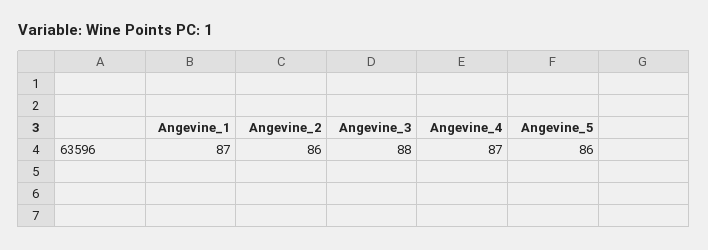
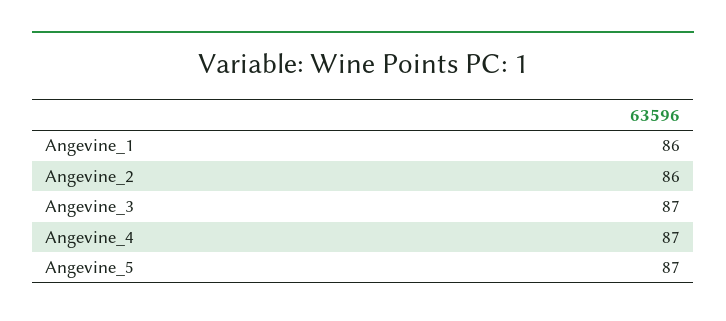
Angevine_1: 87 -> 86
Angevine_3: 88 -> 87
Angevine_5: 86 -> 87

